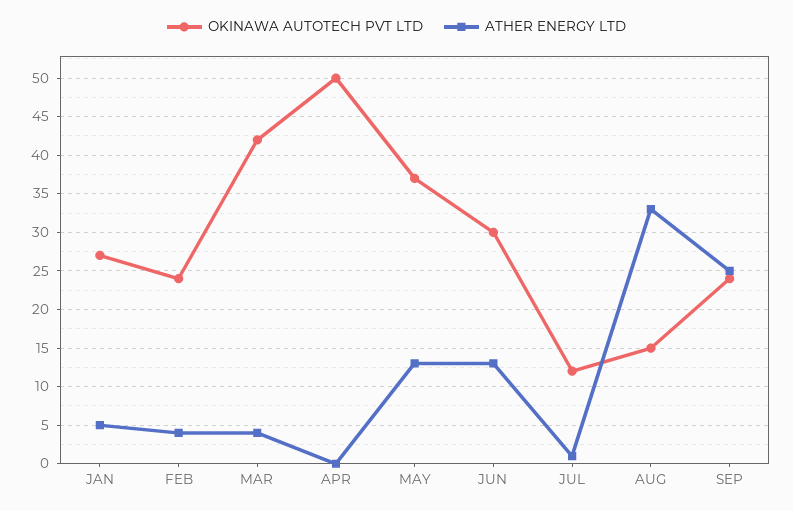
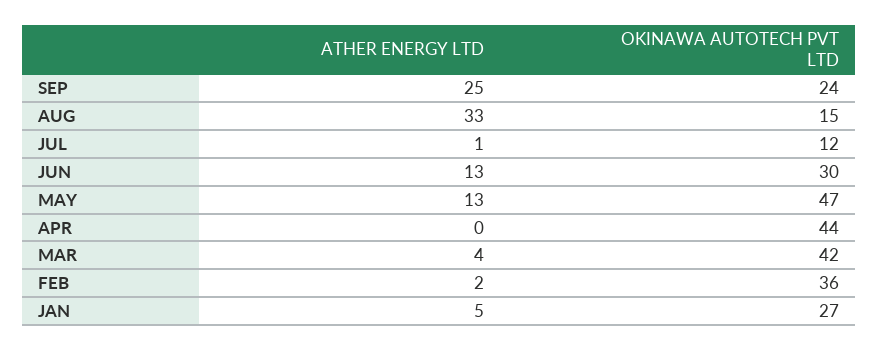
OKINAWA AUTOTECH PVT LTD, FEB: 24 -> 36
ATHER ENERGY LTD, FEB: 4 -> 2
OKINAWA AUTOTECH PVT LTD, APR: 50 -> 44
OKINAWA AUTOTECH PVT LTD, MAY: 37 -> 47

